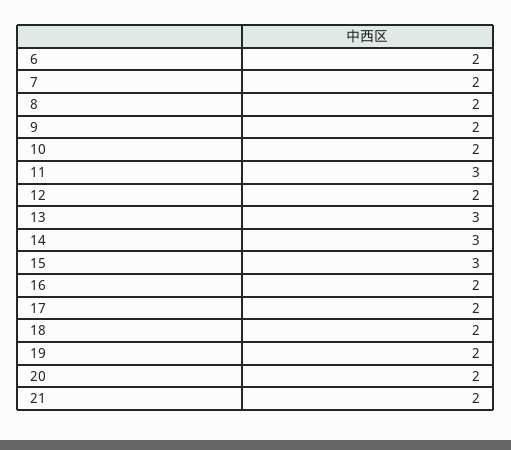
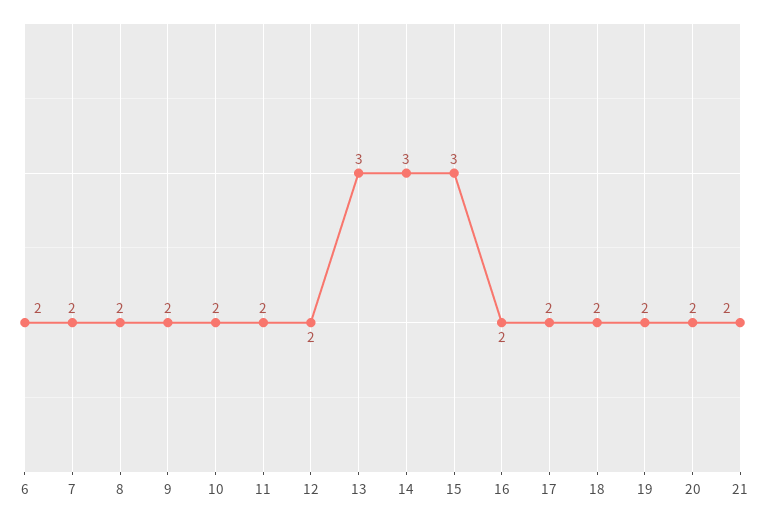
11: 3 -> 2

